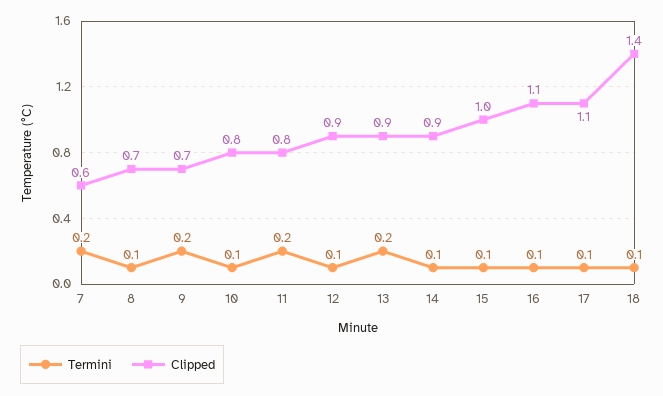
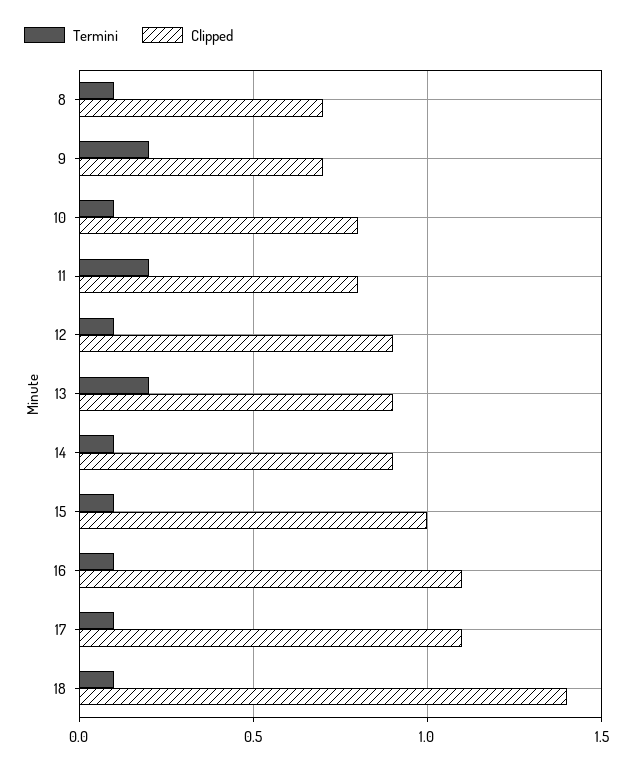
Termini, 7: 0.2 -> none
Clipped, 7: 0.6 -> none

